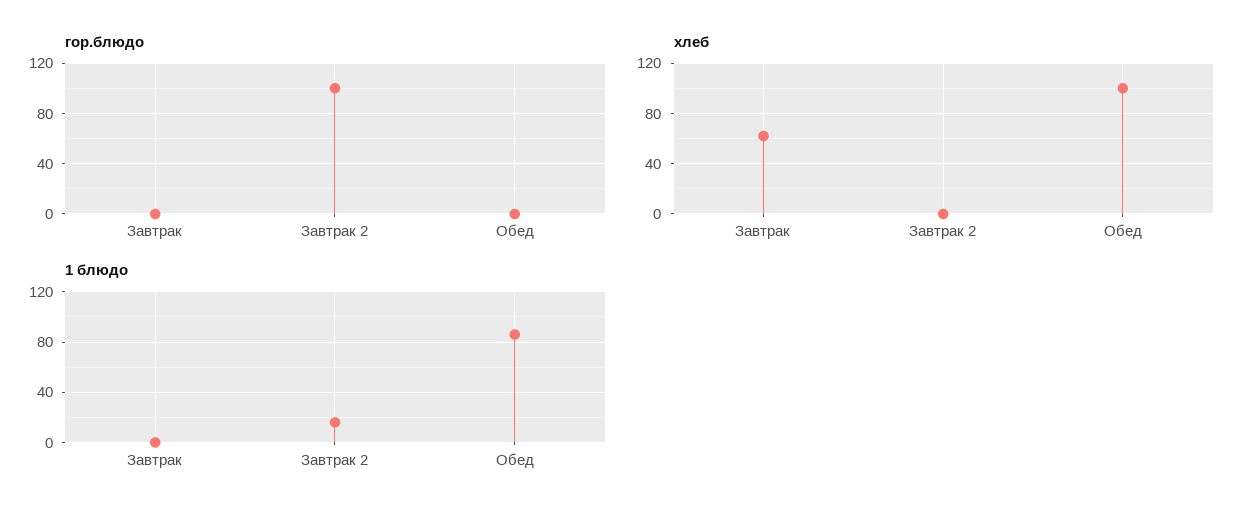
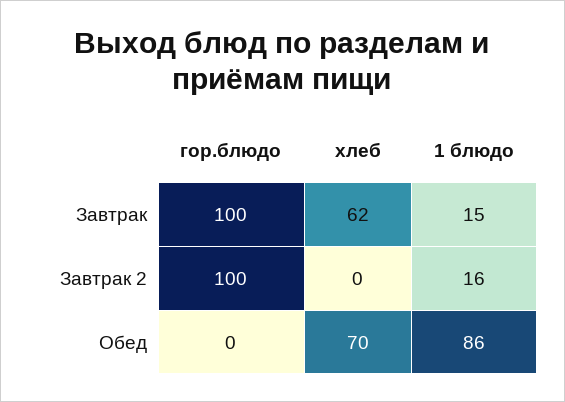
гор.блюдо, Завтрак: 0 -> 100
хлеб, Обед: 100 -> 70
1 блюдо, Завтрак: 0 -> 15

